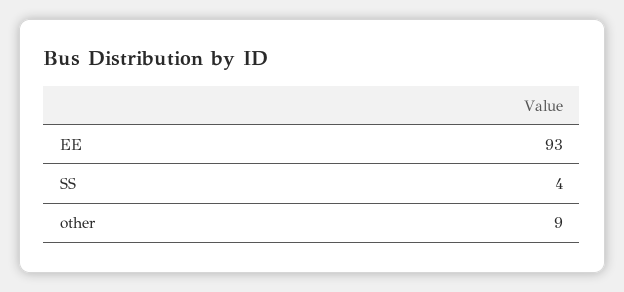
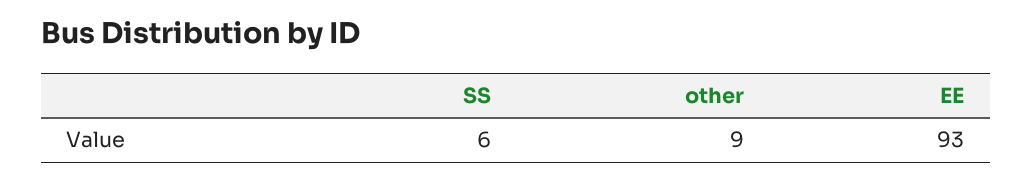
SS: 4 -> 6

